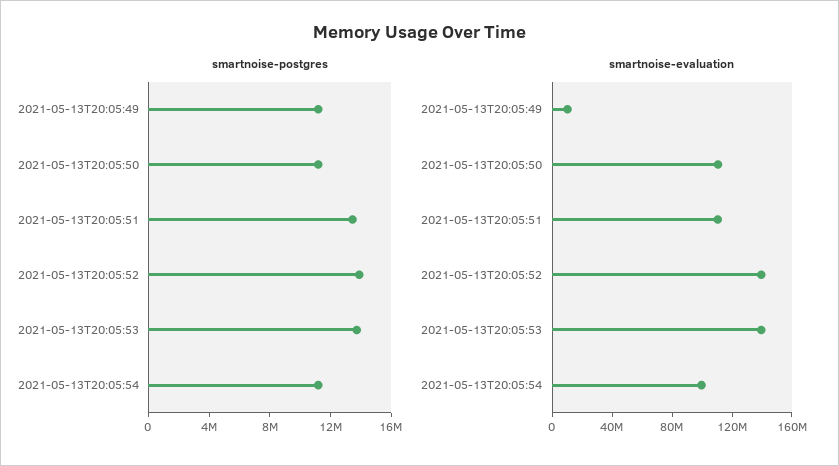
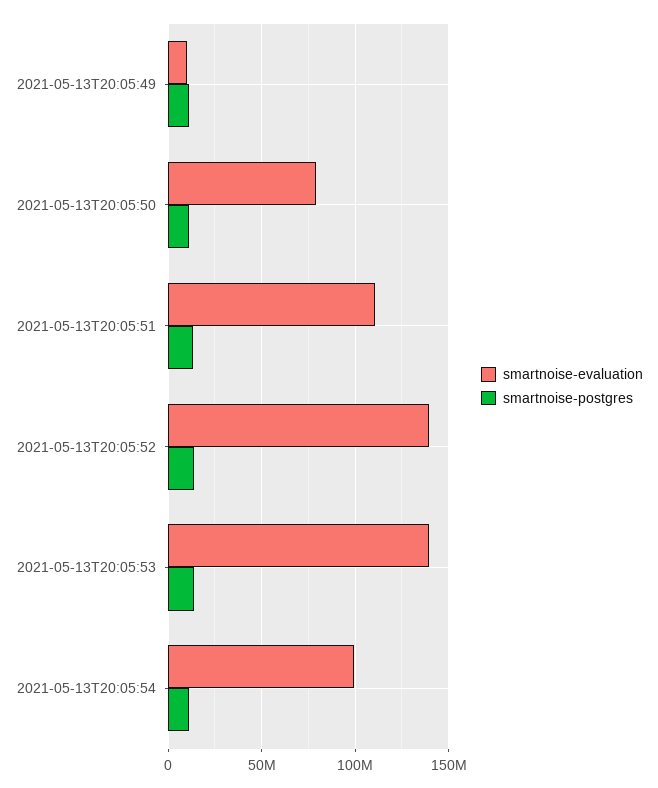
smartnoise-evaluation, 2021-05-13T20:05:50: 110000000 -> 80000000

